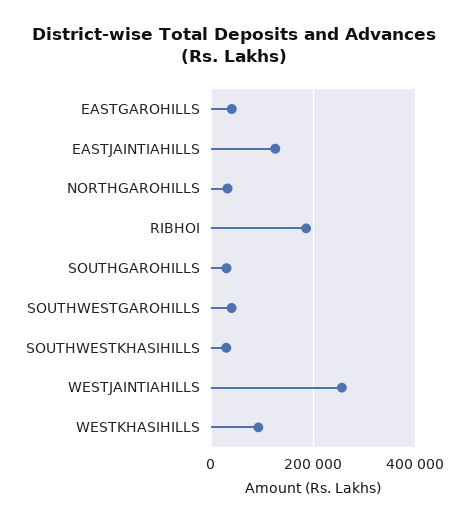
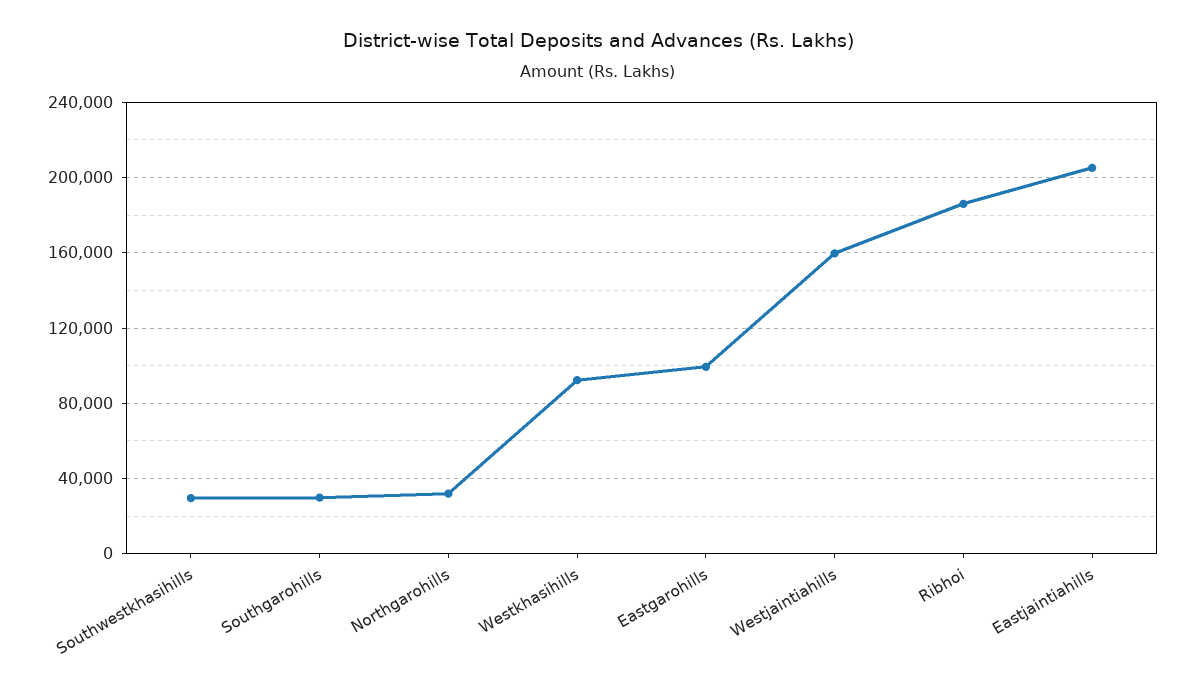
EASTGAROHILLS: 40000 -> 100000
EASTJAINTIAHILLS: 120000 -> 205000
SOUTHWESTGAROHILLS: 40000 -> none
WESTJAINTIAHILLS: 260000 -> 160000

